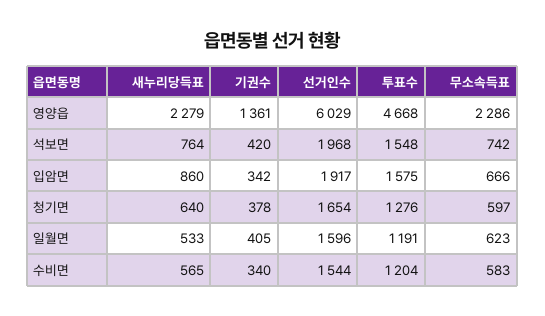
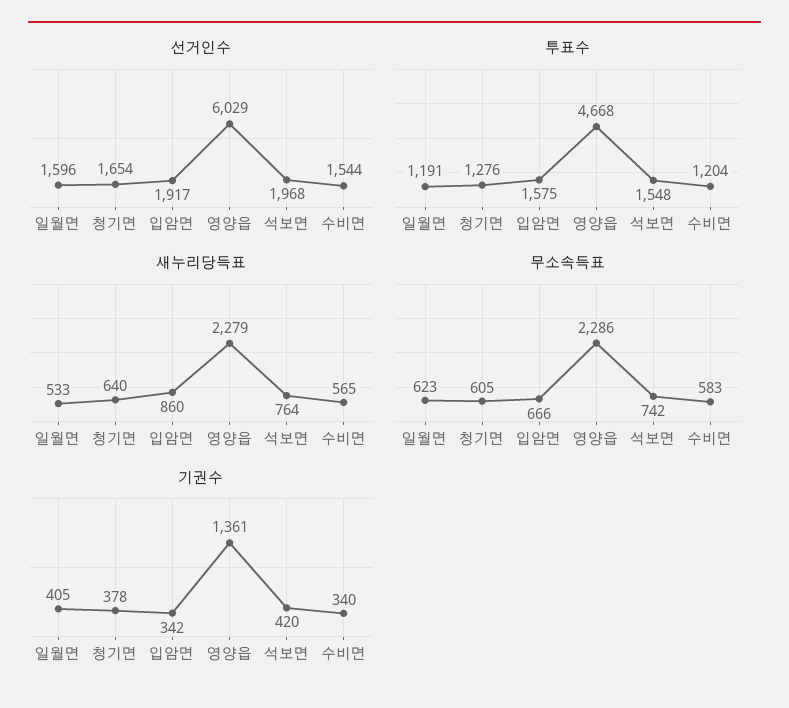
무소속득표, 청기면: 597 -> 605

